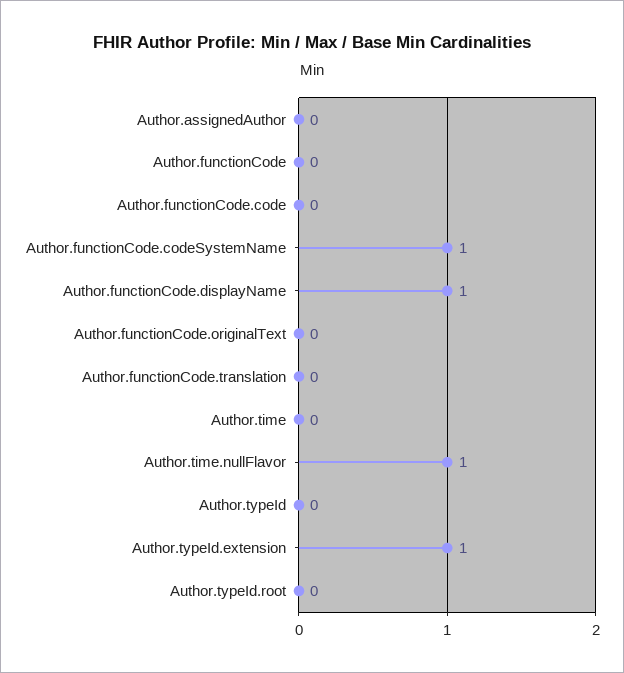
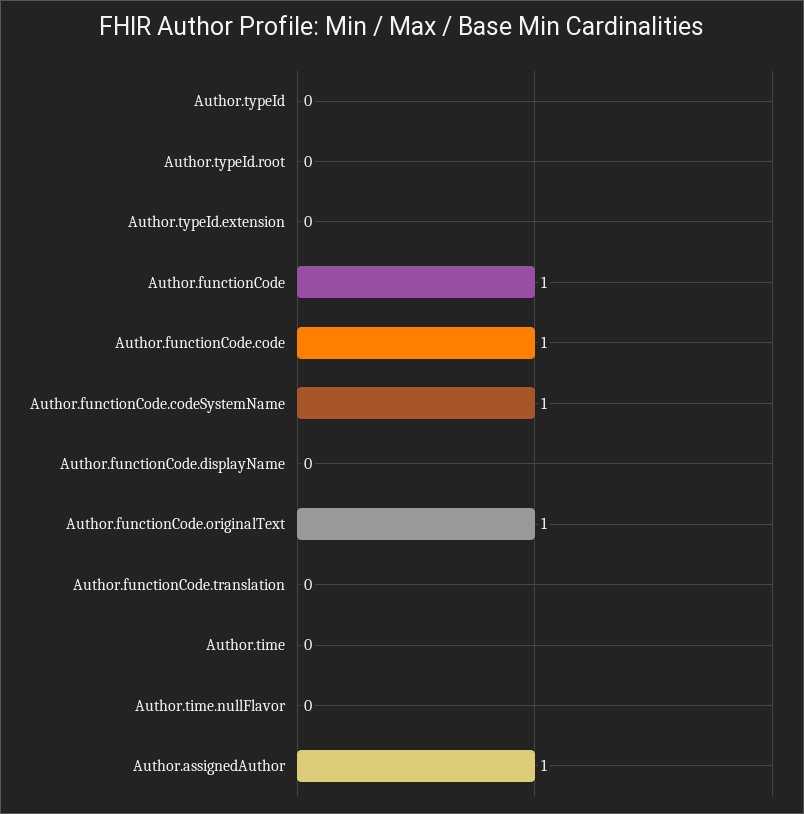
Author.assignedAuthor: 0 -> 1
Author.functionCode: 0 -> 1
Author.functionCode.code: 0 -> 1
Author.functionCode.displayName: 1 -> 0
Author.functionCode.originalText: 0 -> 1
Author.time.nullFlavor: 1 -> 0
Author.typeId.extension: 1 -> 0

